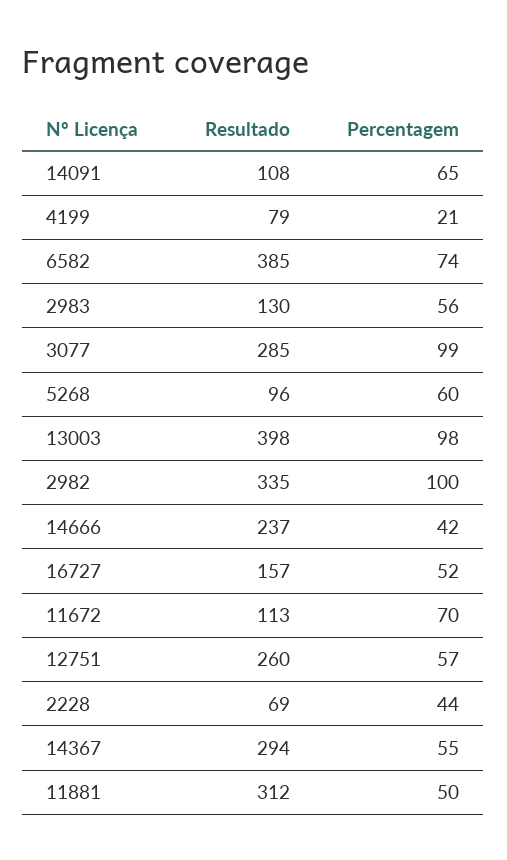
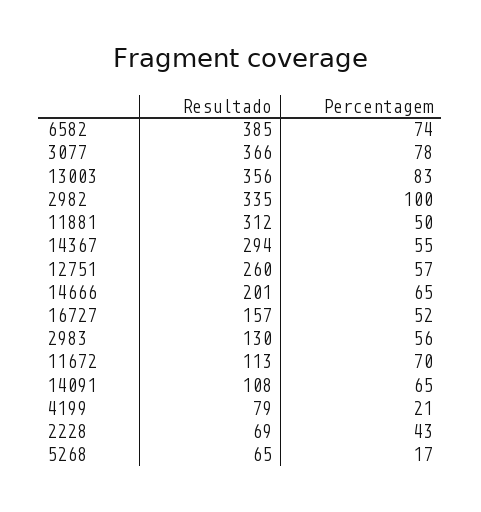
Resultado, 3077: 285 -> 366
Percentagem, 3077: 99 -> 78
Resultado, 5268: 96 -> 65
Percentagem, 5268: 60 -> 17
Resultado, 13003: 398 -> 356
Percentagem, 13003: 98 -> 83
Resultado, 14666: 237 -> 201
Percentagem, 14666: 42 -> 65
Percentagem, 2228: 44 -> 43

